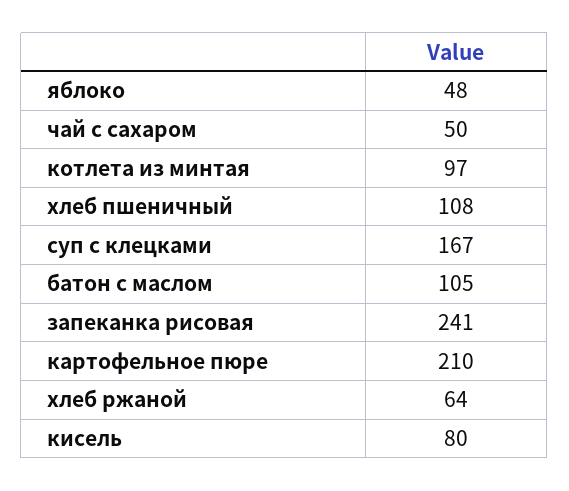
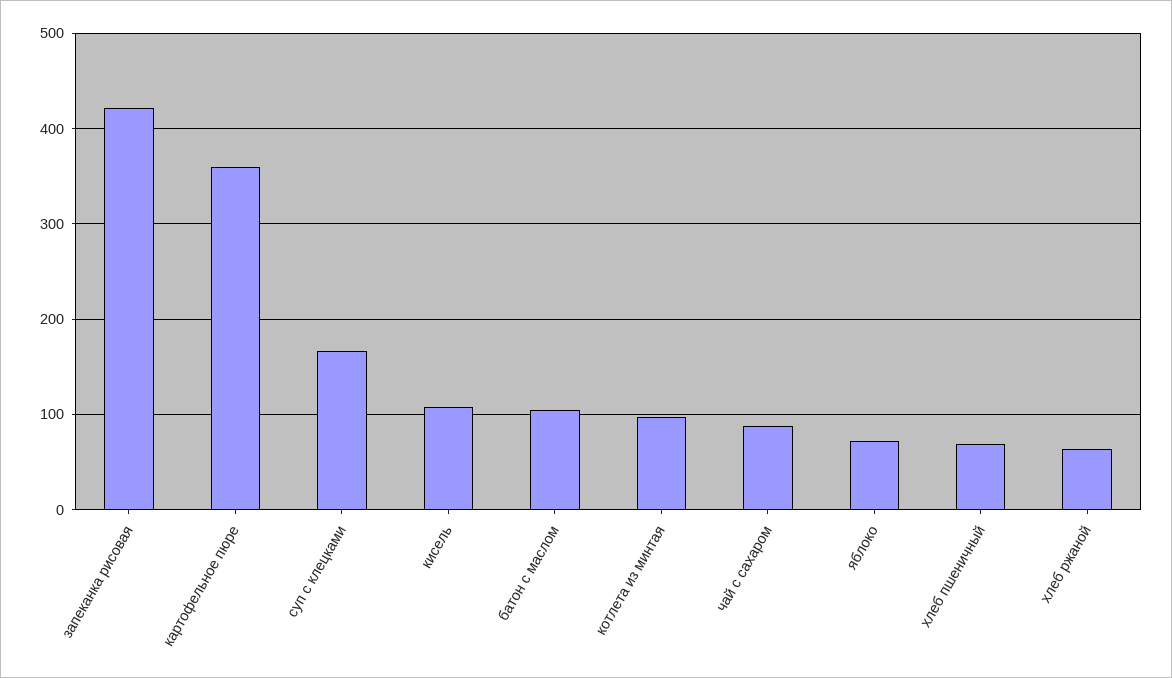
яблоко: 48 -> 70
чай с сахаром: 50 -> 90
хлеб пшеничный: 108 -> 70
запеканка рисовая: 241 -> 420
картофельное пюре: 210 -> 360
кисель: 80 -> 110

